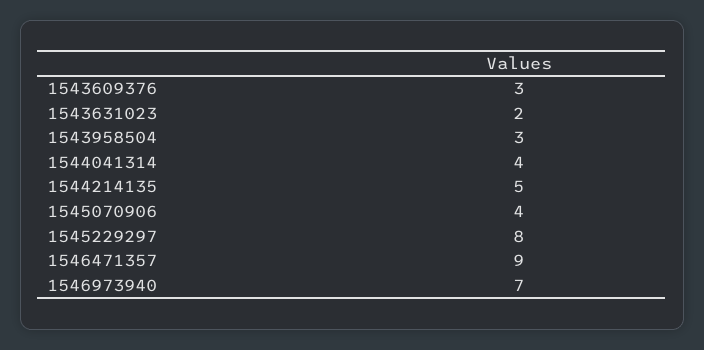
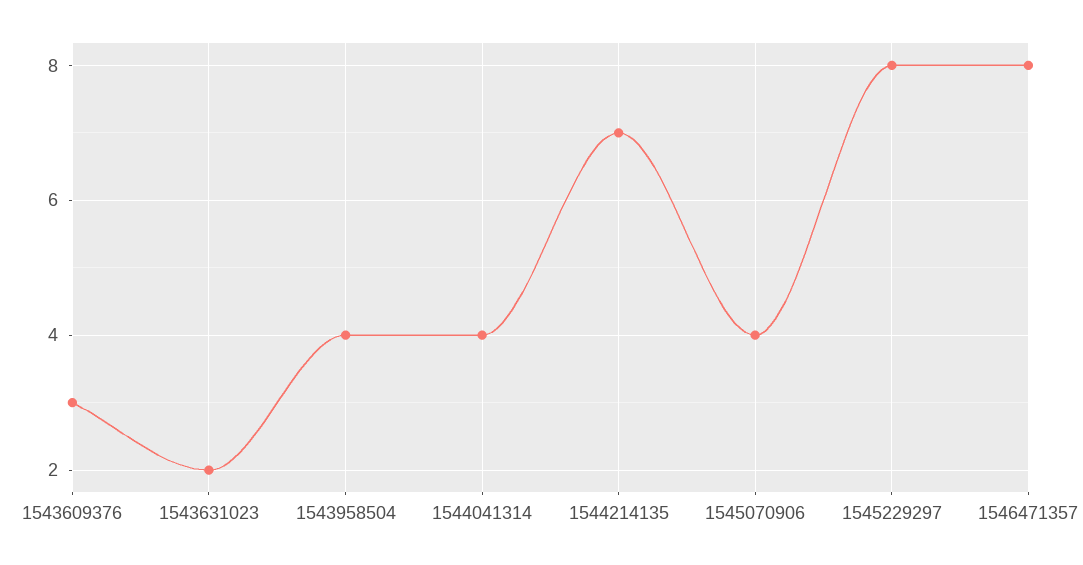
1543958504: 3 -> 4
1544214135: 5 -> 7
1546471357: 9 -> 8
1546973940: 7 -> none

